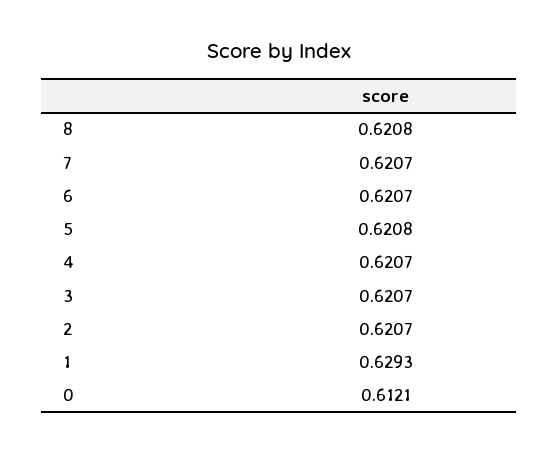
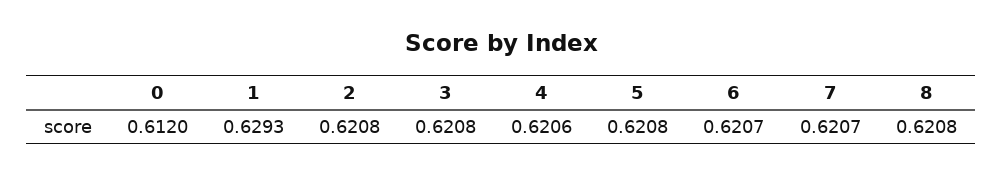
4: 0.6207 -> 0.6206
3: 0.6207 -> 0.6208
2: 0.6207 -> 0.6208
0: 0.6121 -> 0.612

